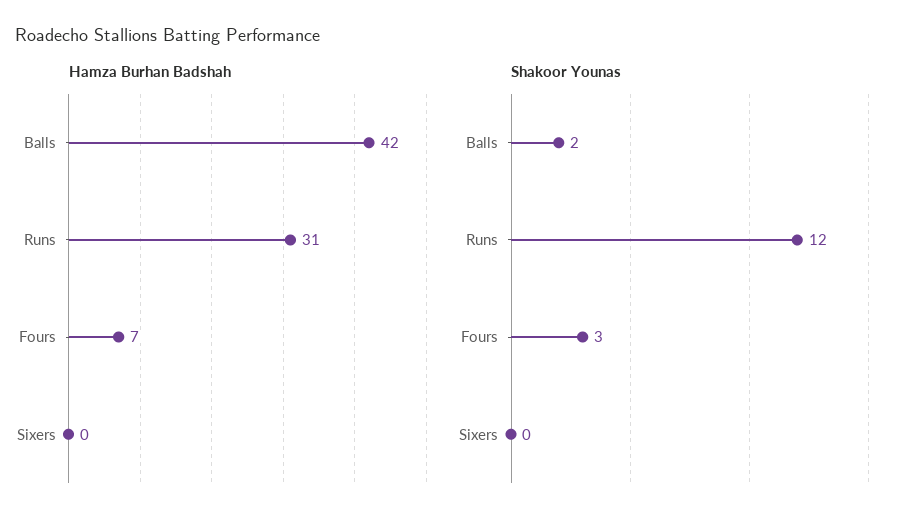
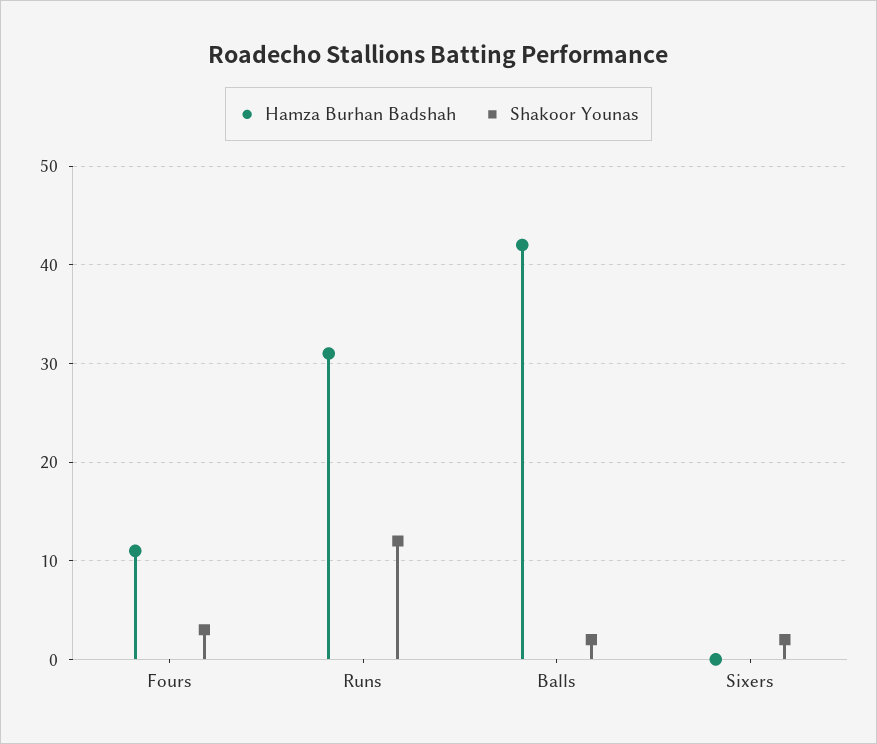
Hamza Burhan Badshah, Fours: 7 -> 11
Shakoor Younas, Sixers: 0 -> 2

